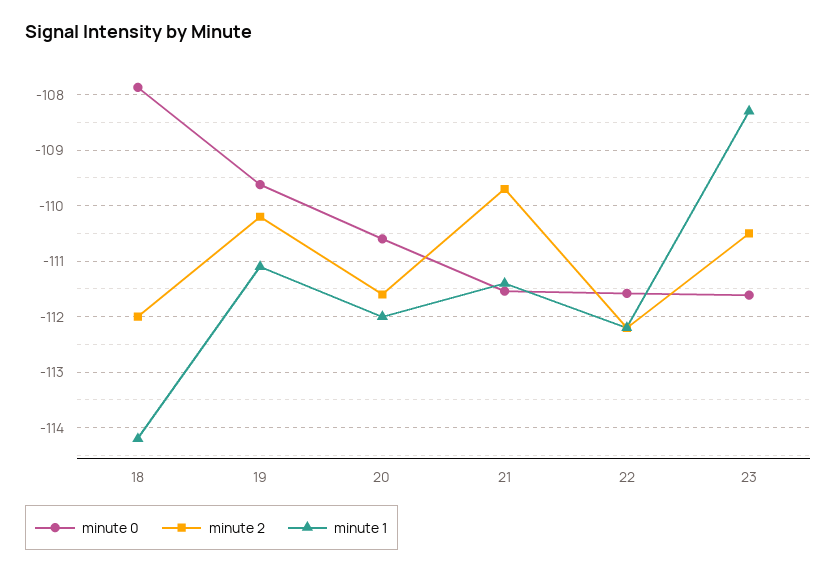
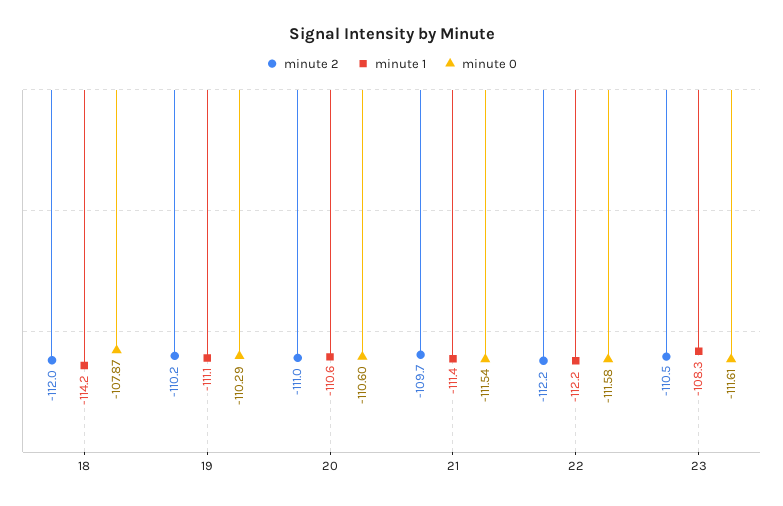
minute 0, 19: -109.6 -> -110.29
minute 2, 20: -111.6 -> -111
minute 1, 20: -112 -> -110.6

